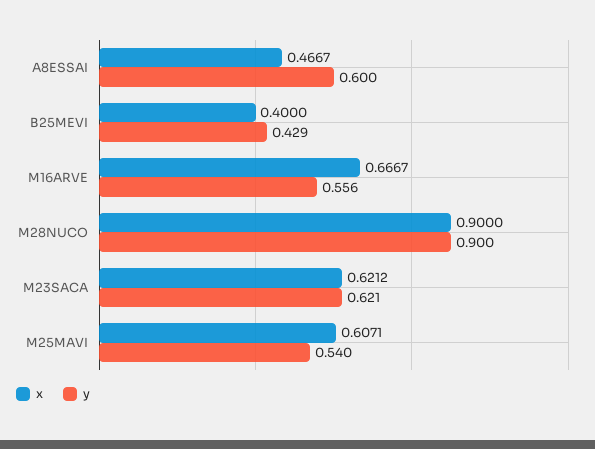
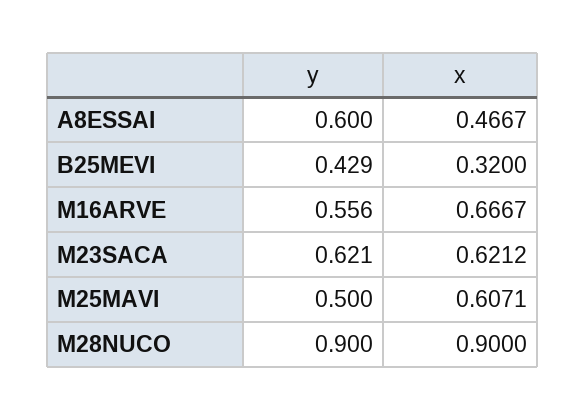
x, B25MEVI: 0.4 -> 0.32
y, M25MAVI: 0.54 -> 0.5

